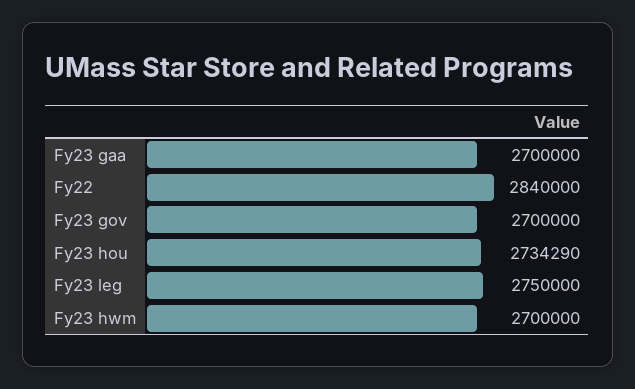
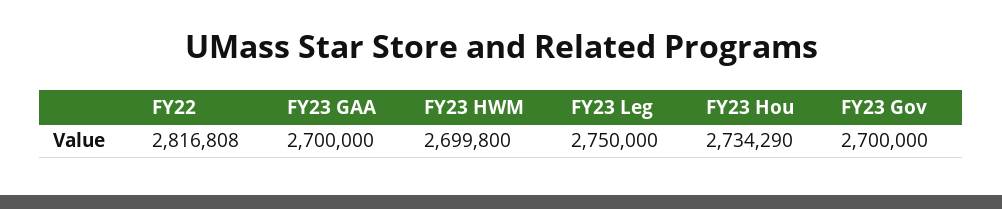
Fy22: 2840000 -> 2816808
Fy23 hwm: 2700000 -> 2699800

